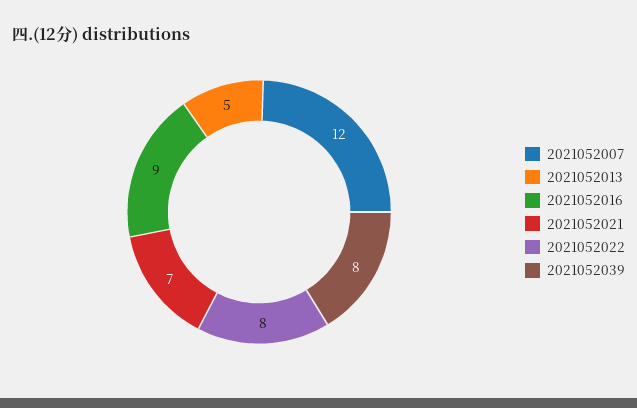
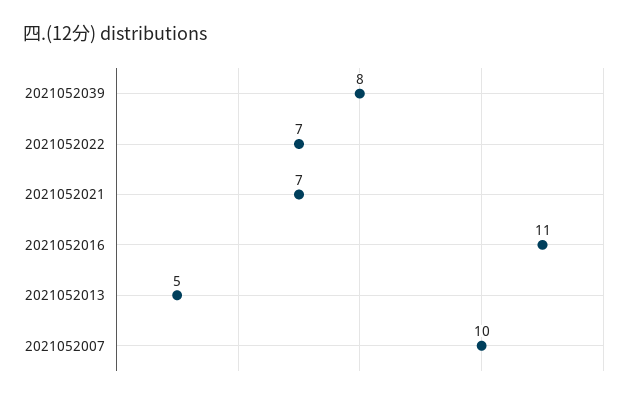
2021052007: 12 -> 10
2021052016: 9 -> 11
2021052022: 8 -> 7

